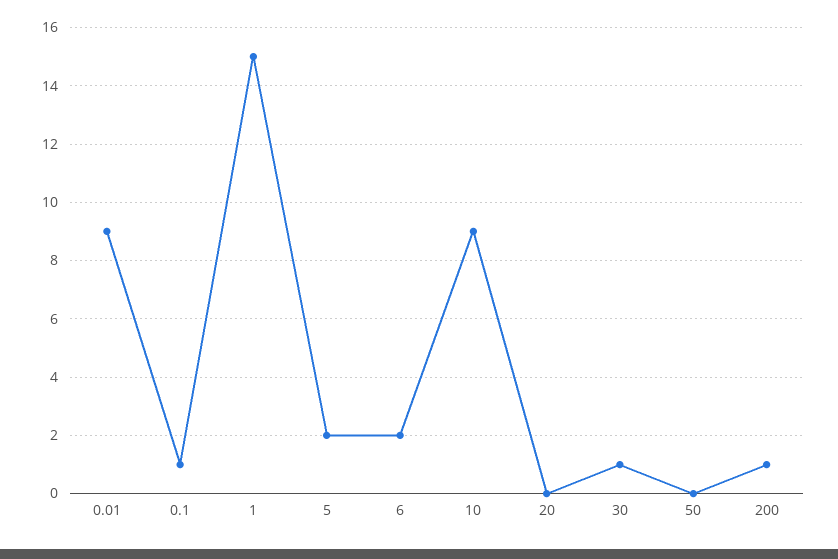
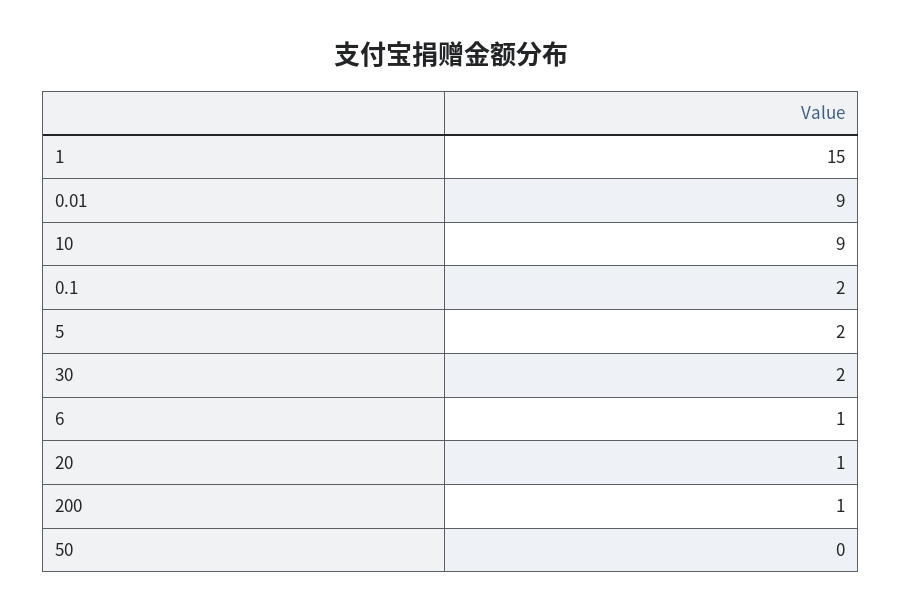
0.1: 1 -> 2
6: 2 -> 1
20: 0 -> 1
30: 1 -> 2

